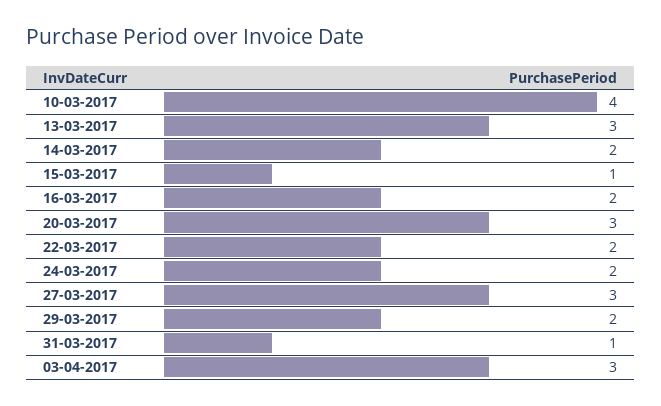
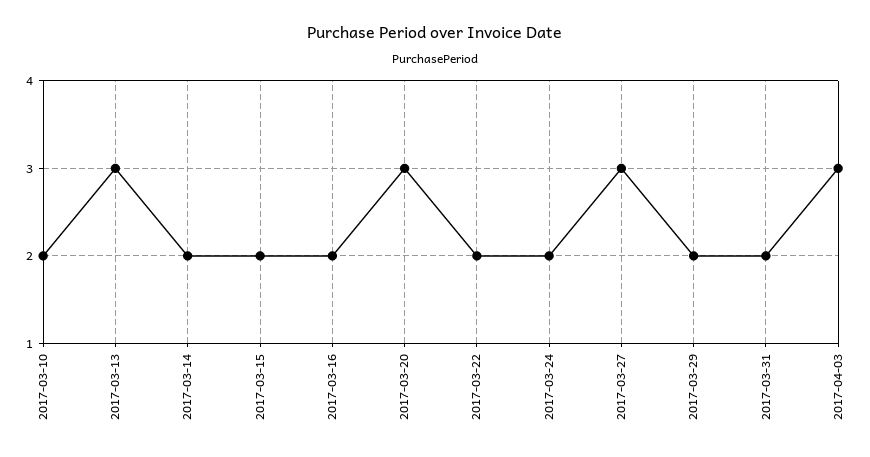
10-03-2017: 4 -> 2
15-03-2017: 1 -> 2
31-03-2017: 1 -> 2

